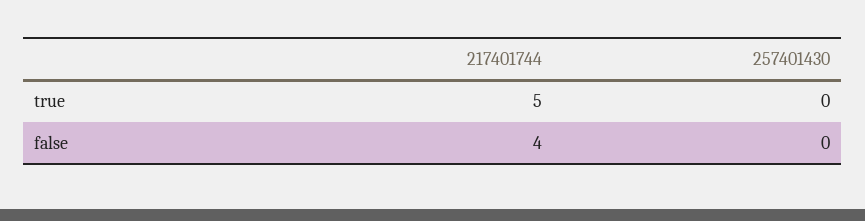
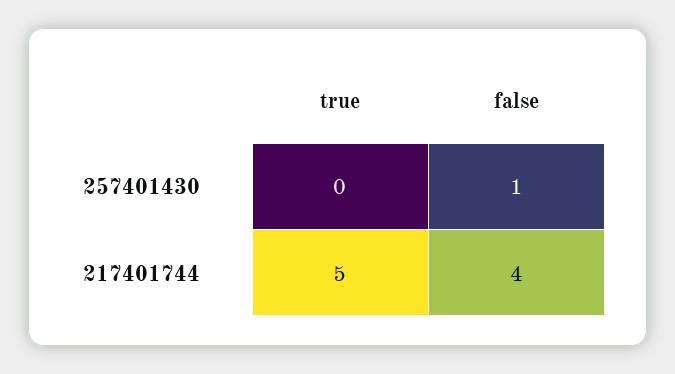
257401430, false: 0 -> 1

